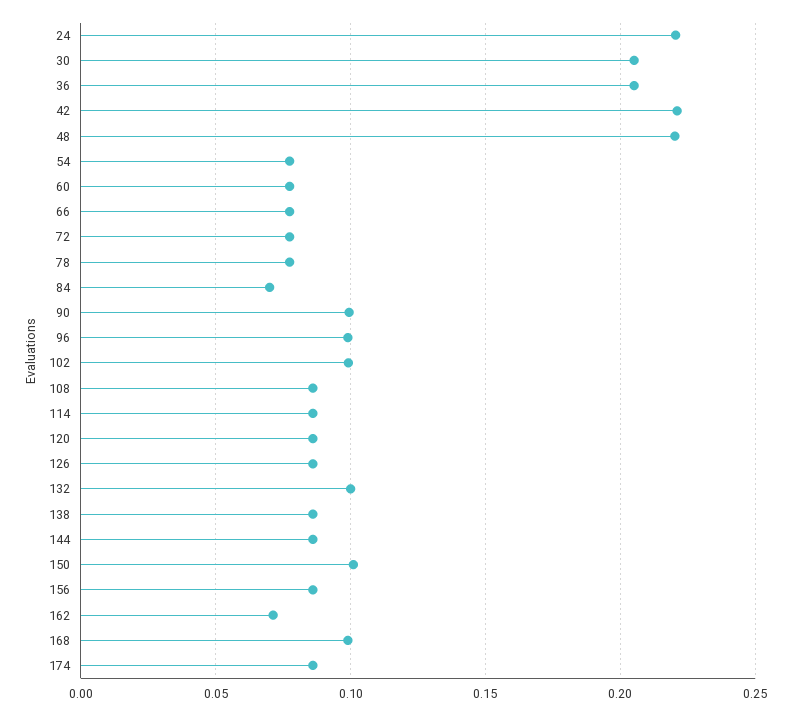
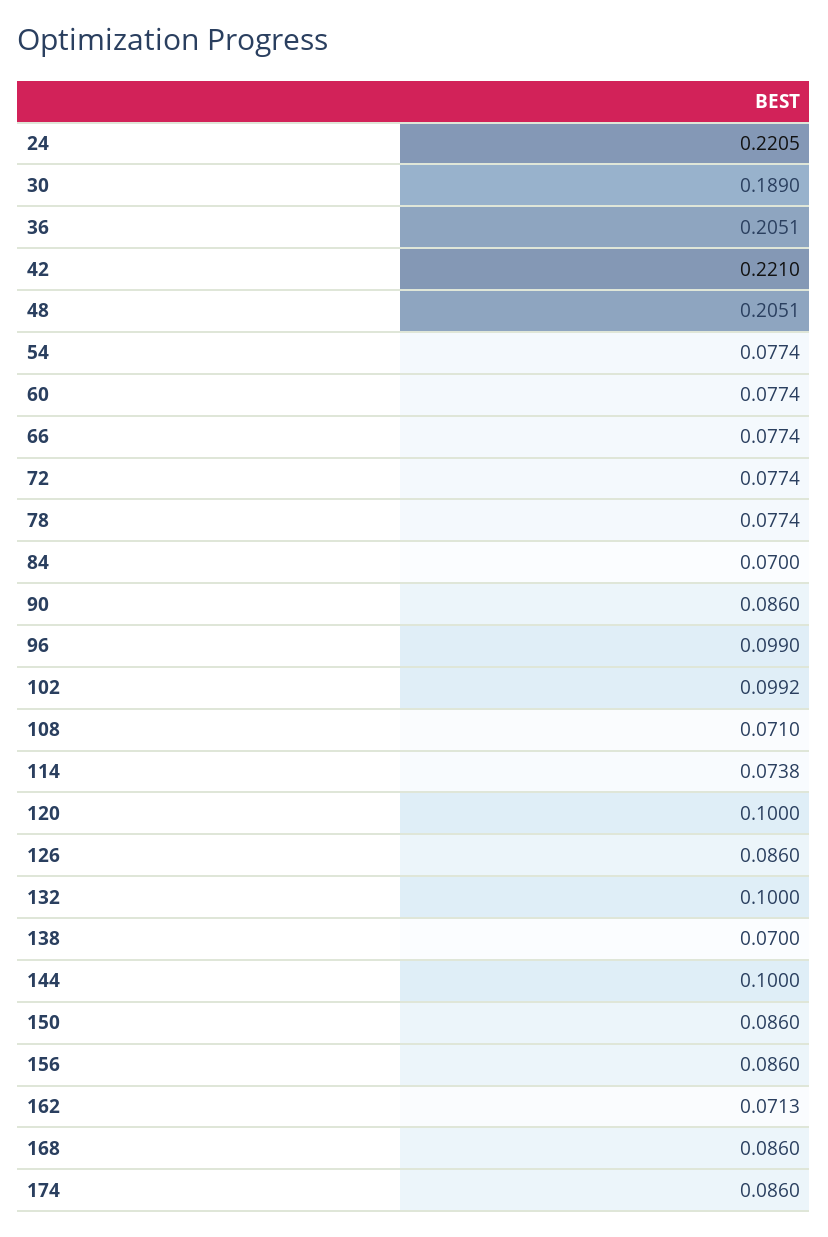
30: 0.205 -> 0.189
48: 0.22 -> 0.2051
90: 0.1 -> 0.086
108: 0.085 -> 0.071
114: 0.085 -> 0.0738
120: 0.085 -> 0.1
138: 0.085 -> 0.07
144: 0.085 -> 0.1
150: 0.1 -> 0.086
168: 0.1 -> 0.086

